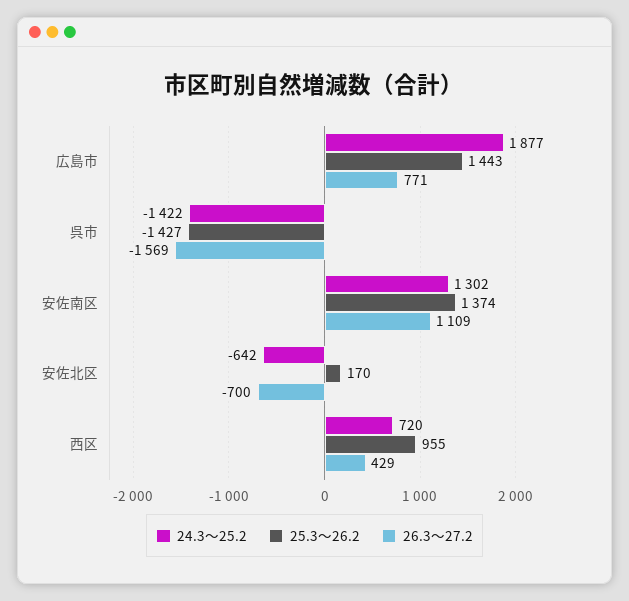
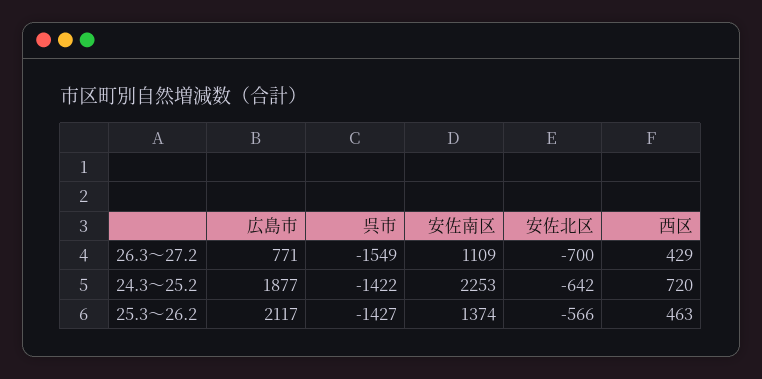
25.3～26.2, 広島市: 1443 -> 2117
26.3～27.2, 呉市: -1569 -> -1549
24.3～25.2, 安佐南区: 1302 -> 2253
25.3～26.2, 安佐北区: 170 -> -566
25.3～26.2, 西区: 955 -> 463

